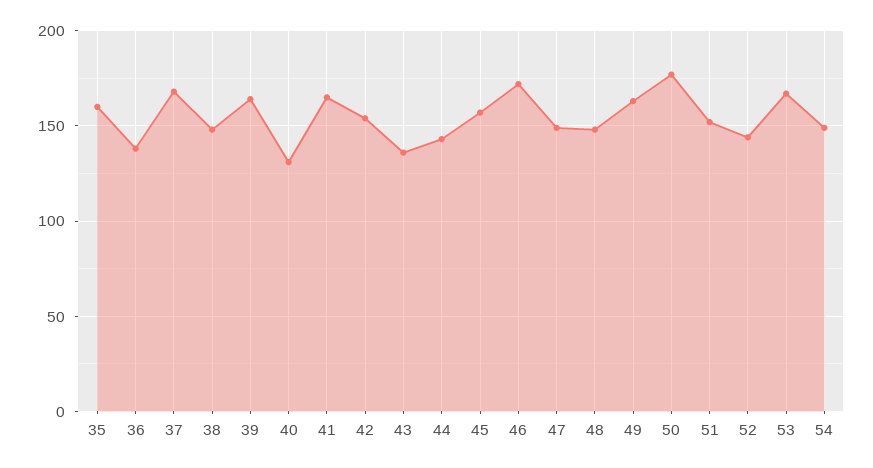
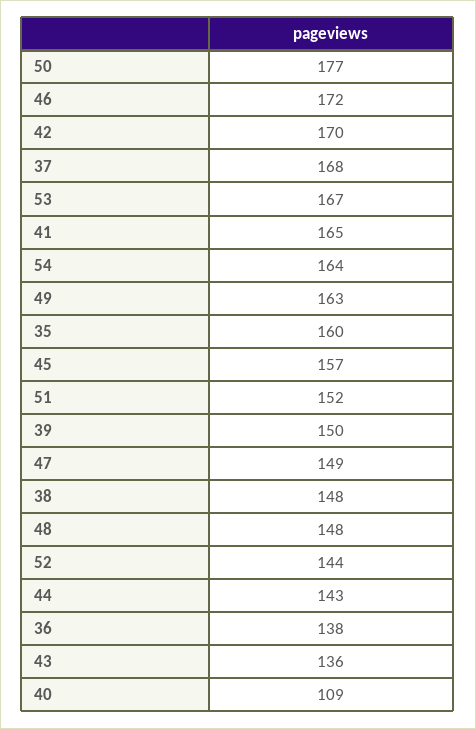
39: 165 -> 150
40: 130 -> 109
42: 155 -> 170
54: 150 -> 164

